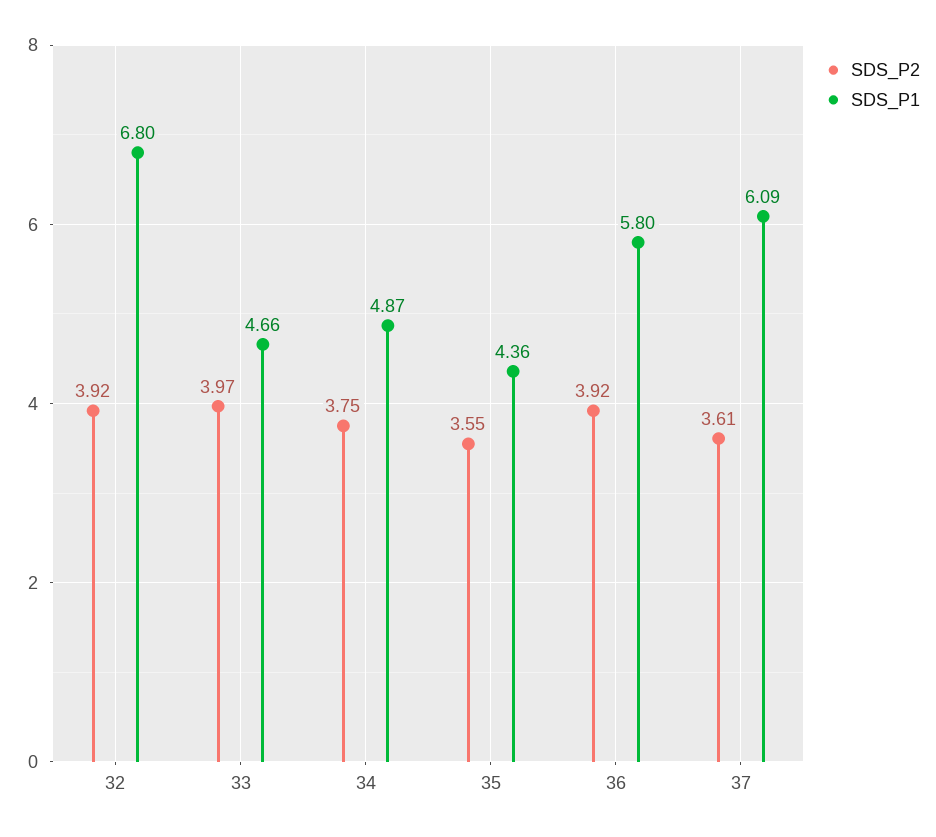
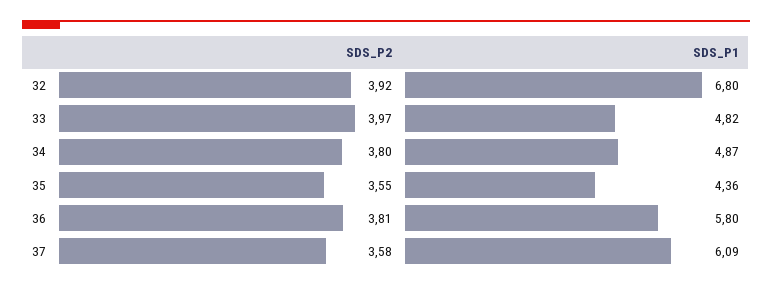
SDS_P1, 33: 4.66 -> 4.82
SDS_P2, 34: 3.75 -> 3.8
SDS_P2, 36: 3.92 -> 3.81
SDS_P2, 37: 3.61 -> 3.58

